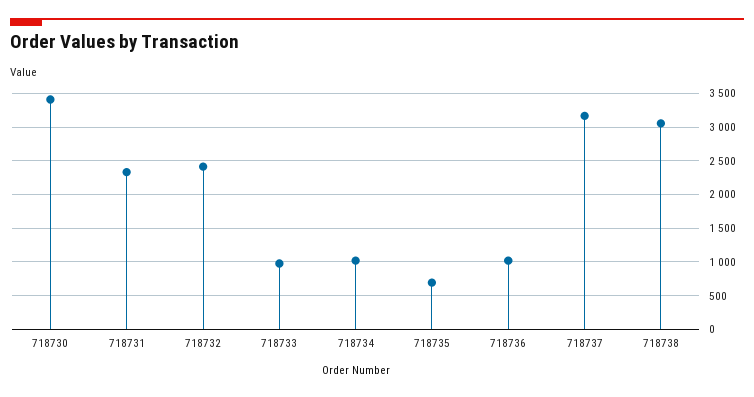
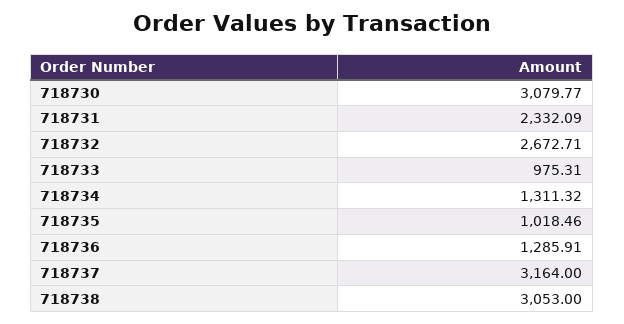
718730: 3400 -> 3079.77
718732: 2400 -> 2672.71
718734: 1000 -> 1311.32
718735: 700 -> 1018.46
718736: 1000 -> 1285.91

